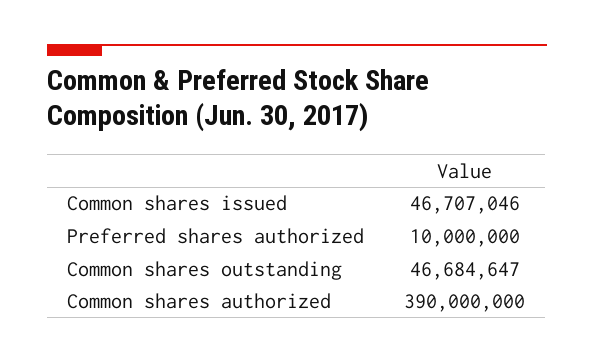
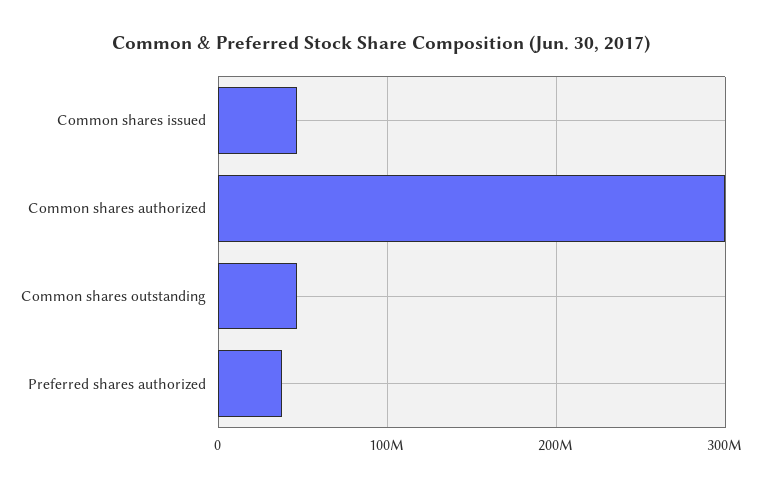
Preferred shares authorized: 10000000 -> 40000000
Common shares authorized: 390000000 -> 300000000

